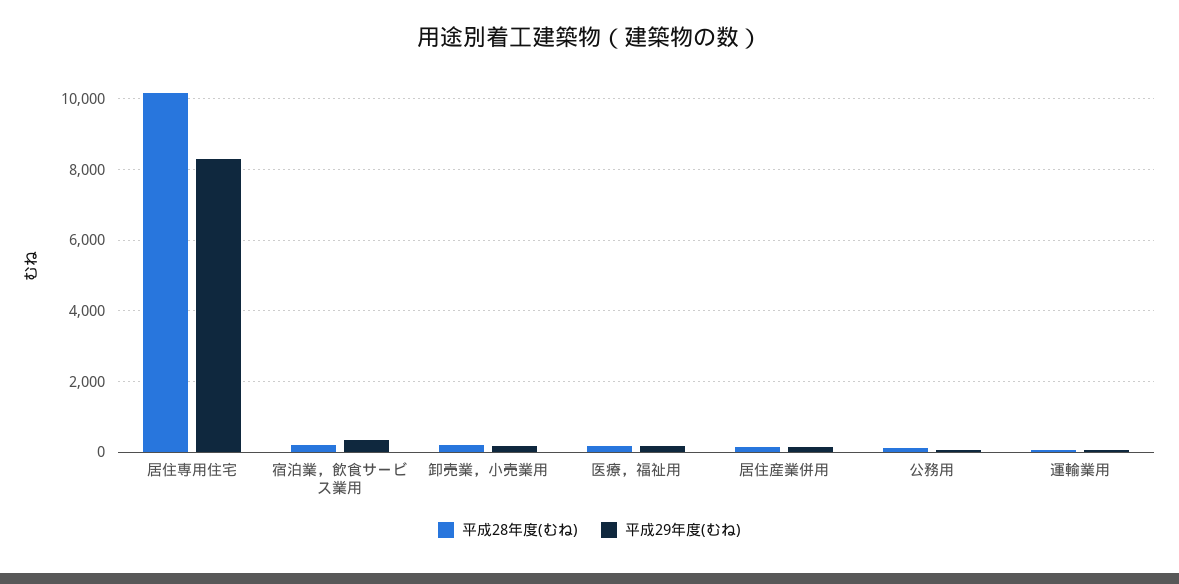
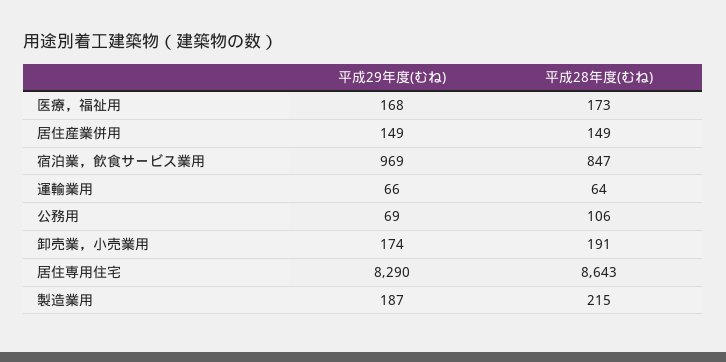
平成28年度(むね), 居住専用住宅: 10200 -> 8643
平成28年度(むね), 宿泊業，飲食サービス業用: 200 -> 847
平成29年度(むね), 宿泊業，飲食サービス業用: 400 -> 969
平成29年度(むね), 製造業用: none -> 187
平成28年度(むね), 製造業用: none -> 215

